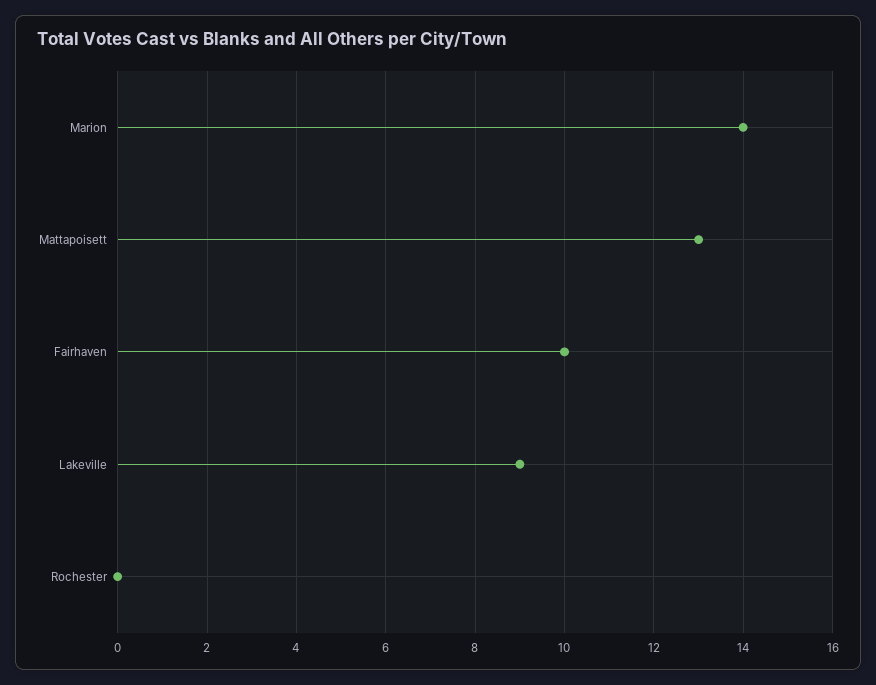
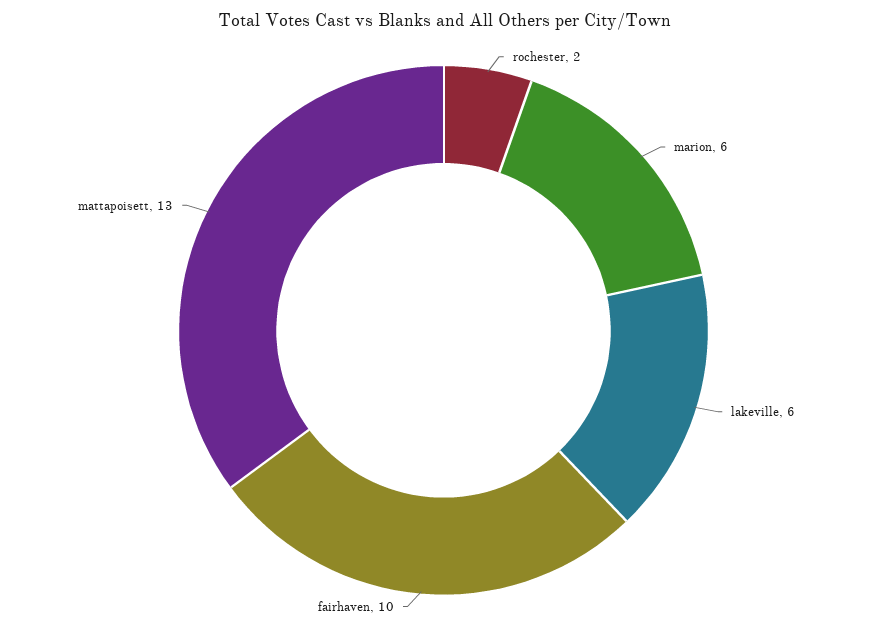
Marion: 14 -> 6
Lakeville: 9 -> 6
Rochester: 0 -> 2

